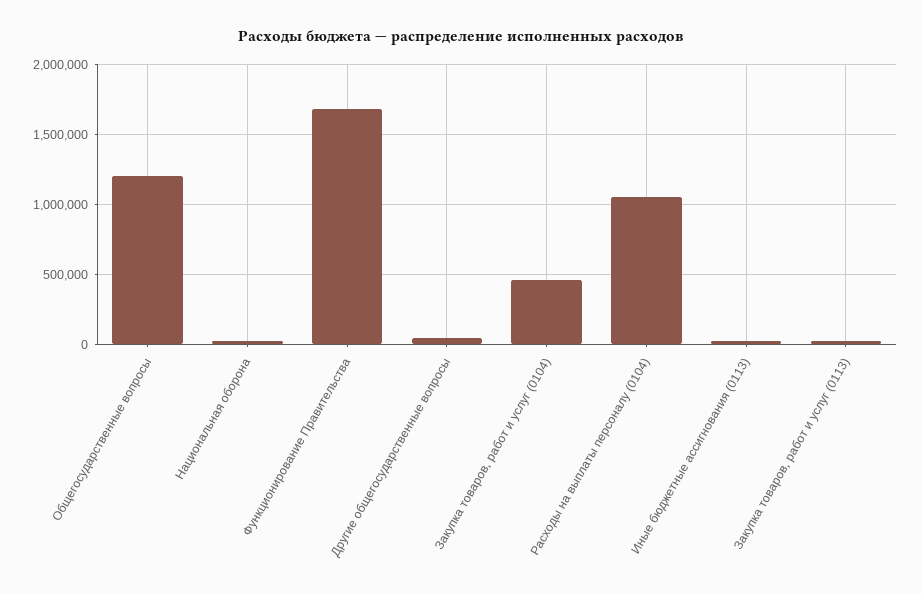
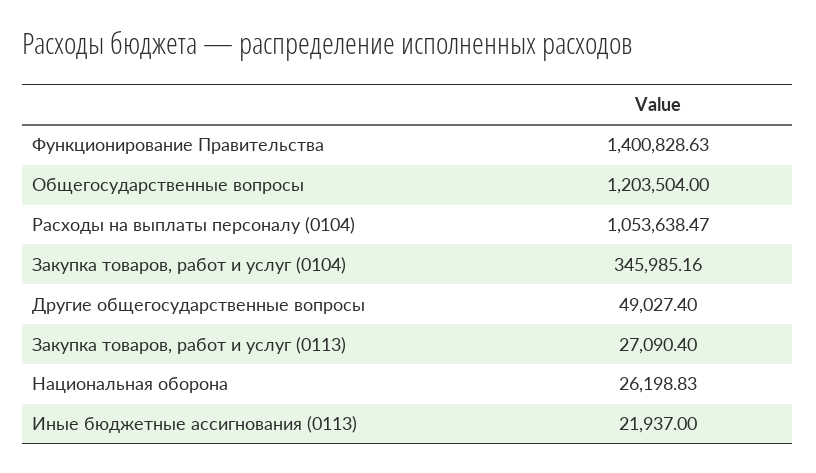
Функционирование Правительства: 1700000 -> 1400828.63
Закупка товаров, работ и услуг (0104): 450000 -> 345985.16

